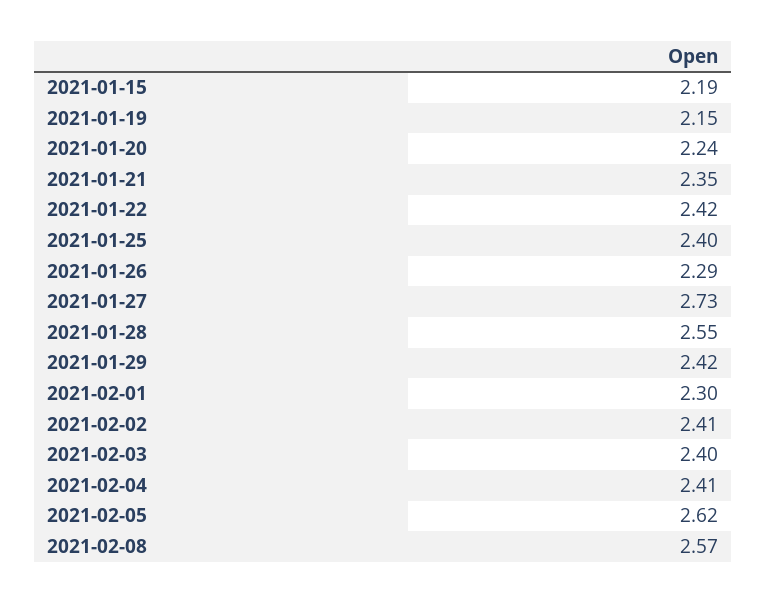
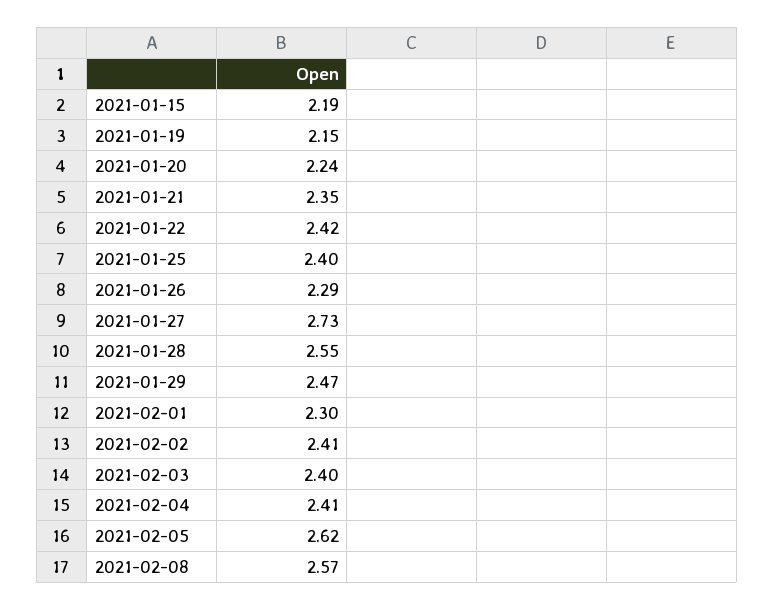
2021-01-29: 2.42 -> 2.47

